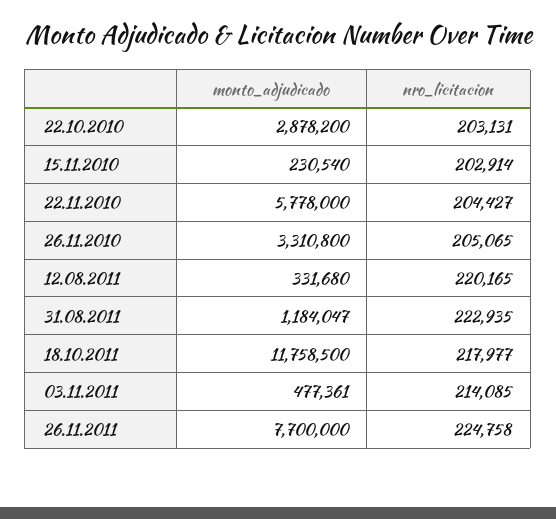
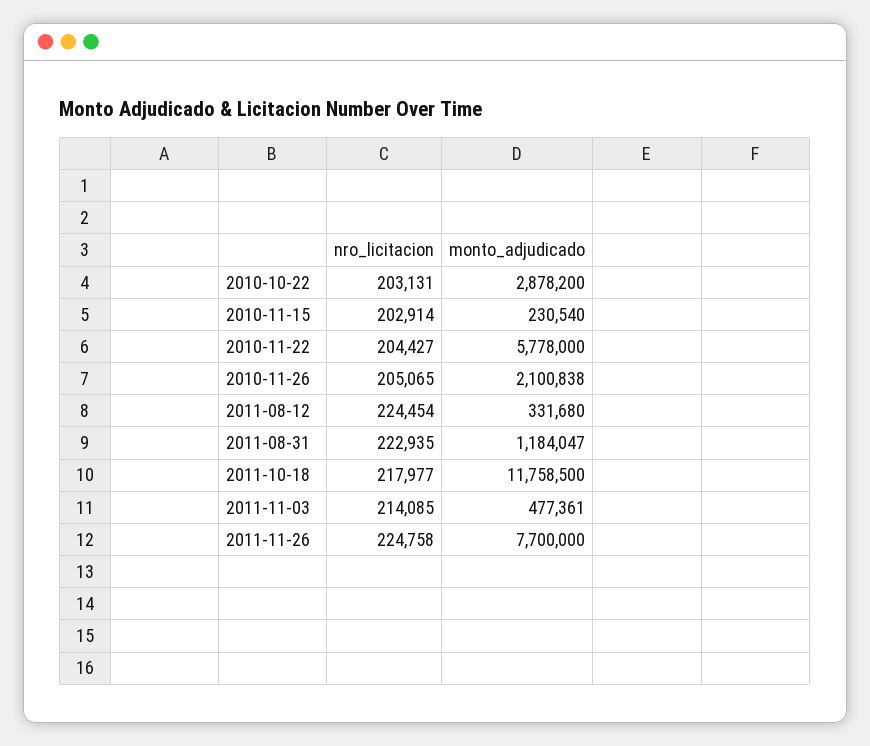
monto_adjudicado, 26.11.2010: 3310800 -> 2100838
nro_licitacion, 12.08.2011: 220165 -> 224454

